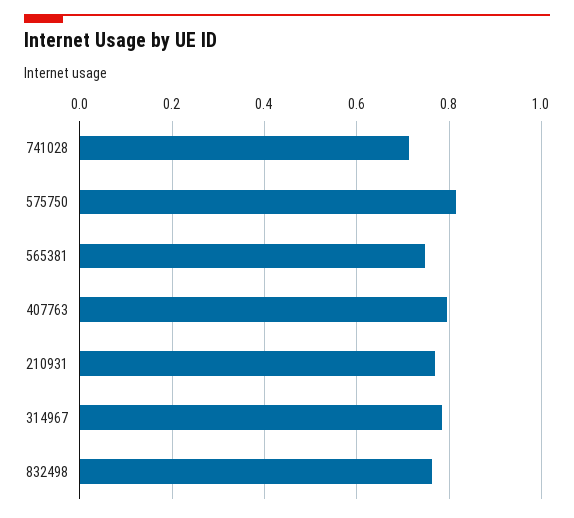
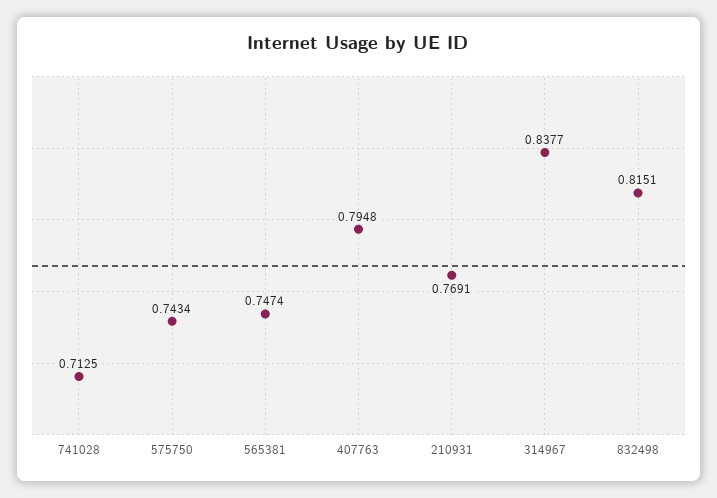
575750: 0.82 -> 0.7434
314967: 0.78 -> 0.8377
832498: 0.76 -> 0.8151

